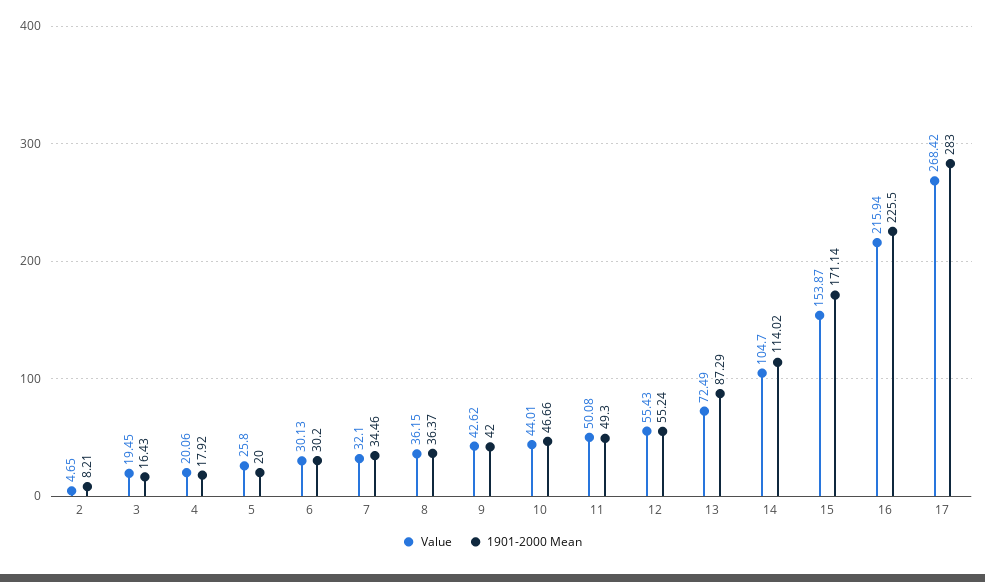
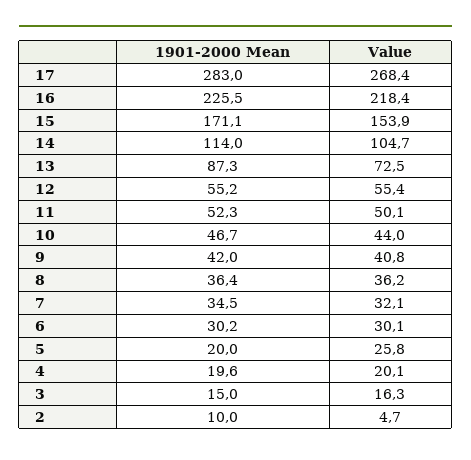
1901-2000 Mean, 2: 8.21 -> 10
Value, 3: 19.45 -> 16.3
1901-2000 Mean, 3: 16.43 -> 15
1901-2000 Mean, 4: 17.92 -> 19.6
Value, 9: 42.62 -> 40.8
1901-2000 Mean, 11: 49.3 -> 52.3
Value, 16: 215.94 -> 218.4

